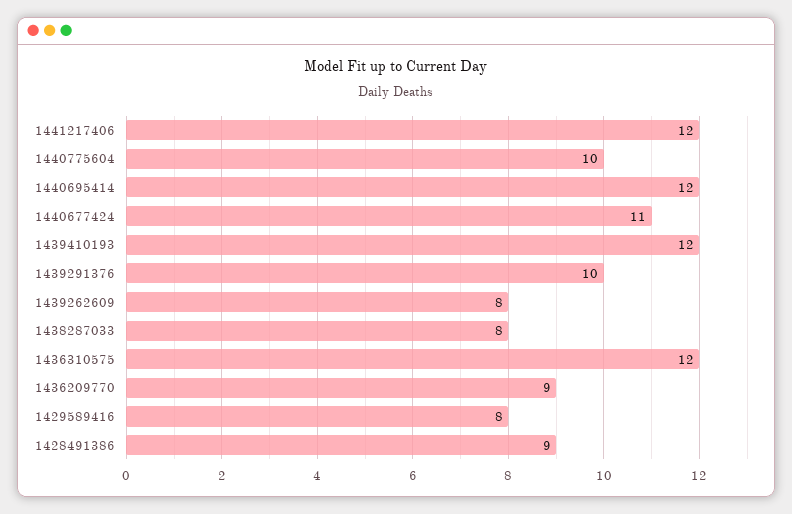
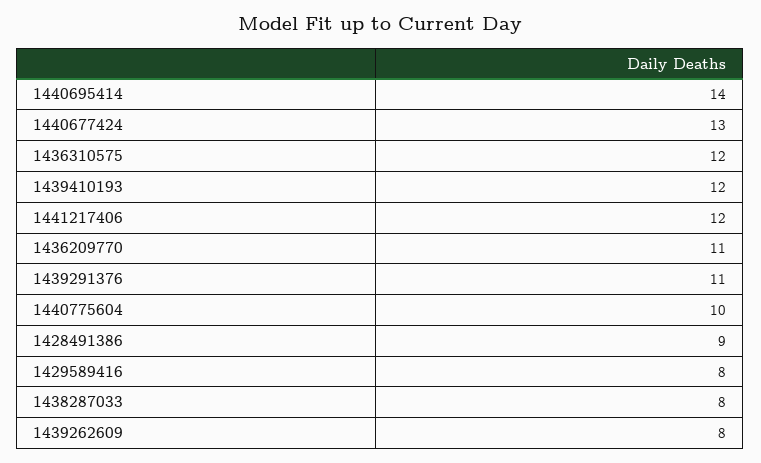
1440695414: 12 -> 14
1440677424: 11 -> 13
1439291376: 10 -> 11
1436209770: 9 -> 11

